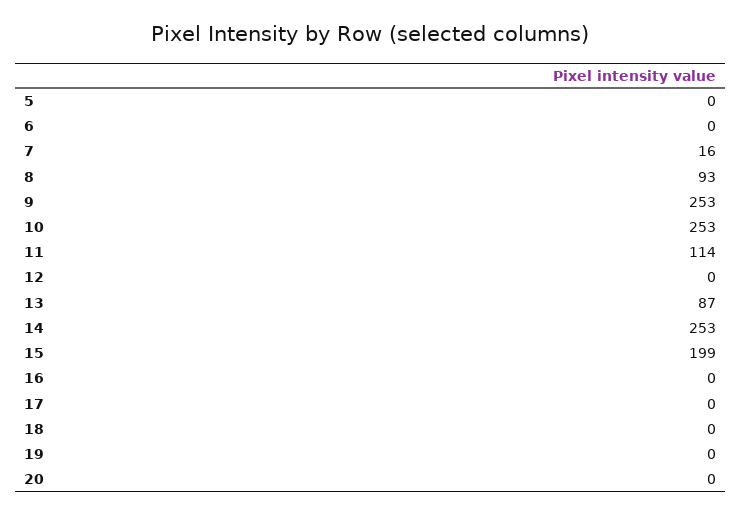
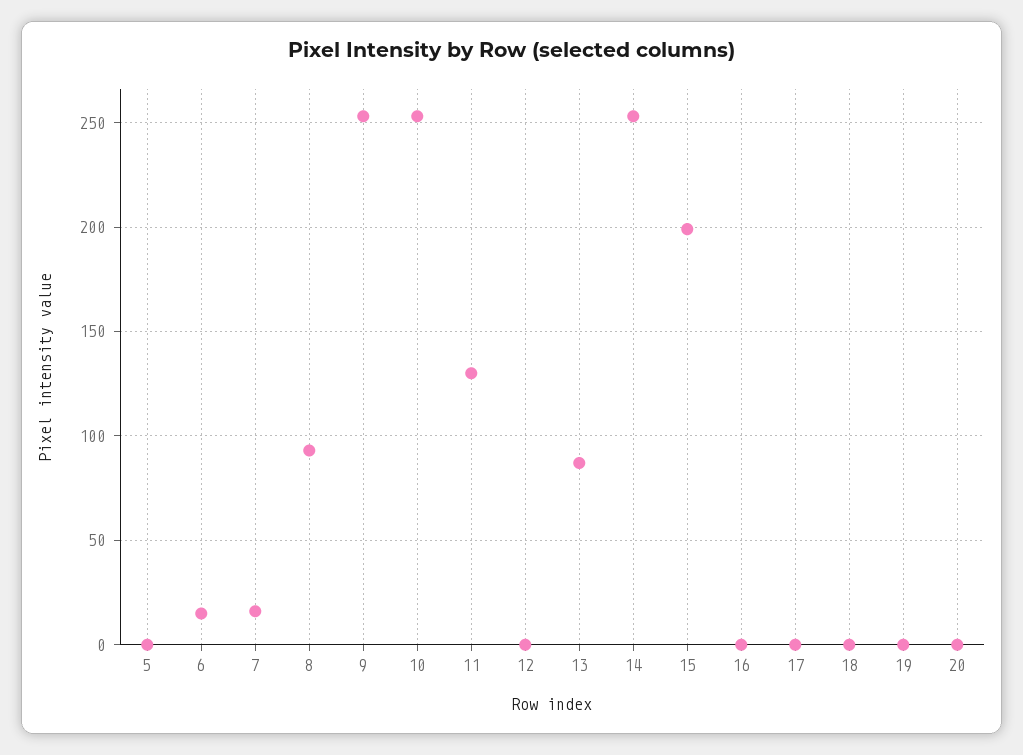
6: 0 -> 15
11: 114 -> 130

